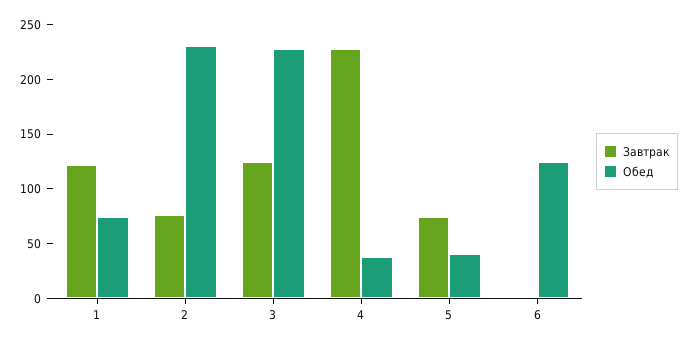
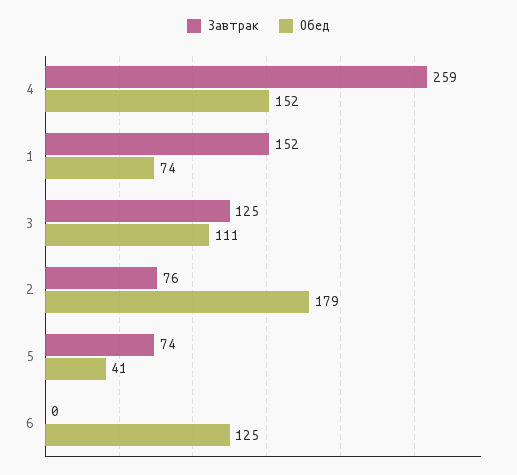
Завтрак, 1: 120 -> 152
Обед, 2: 230 -> 179
Обед, 3: 230 -> 111
Завтрак, 4: 230 -> 259
Обед, 4: 40 -> 152

